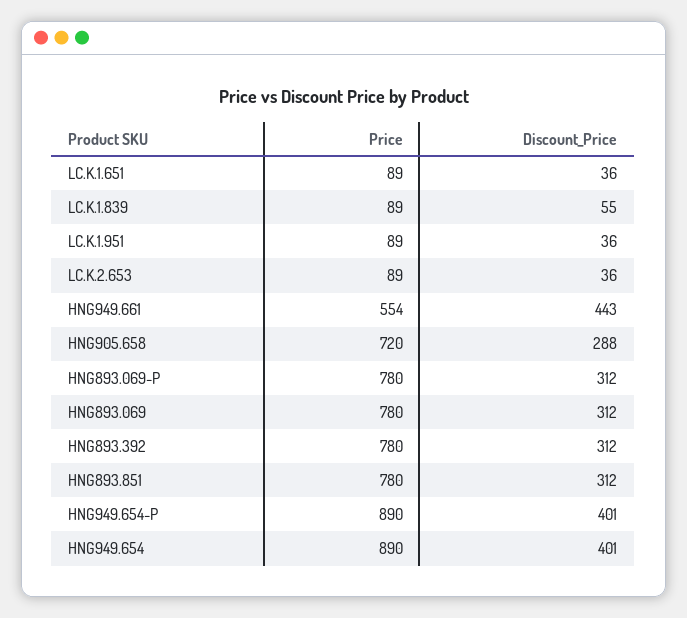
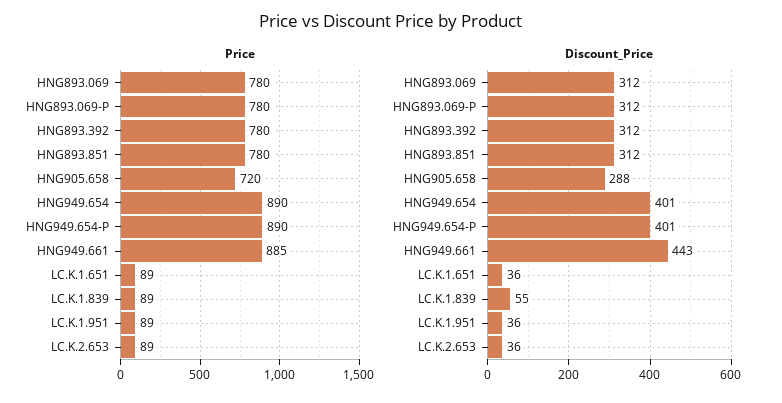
Price, HNG949.661: 554 -> 885

